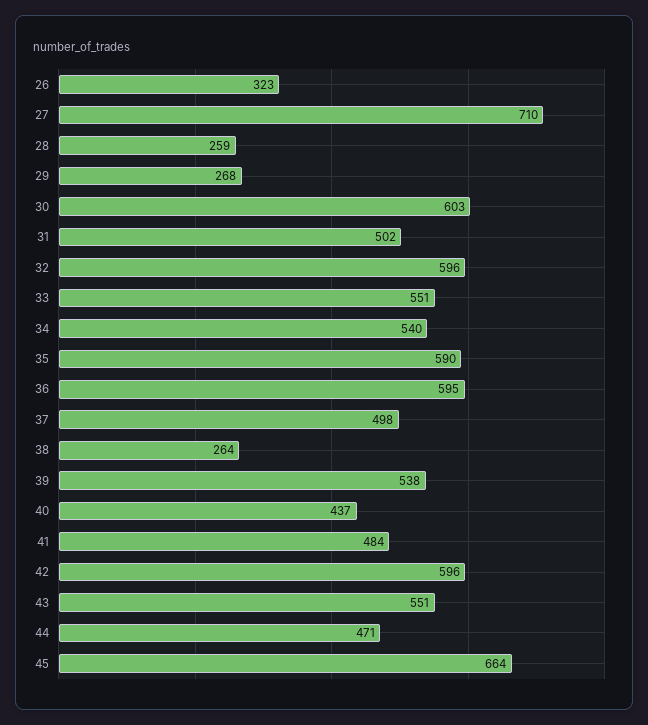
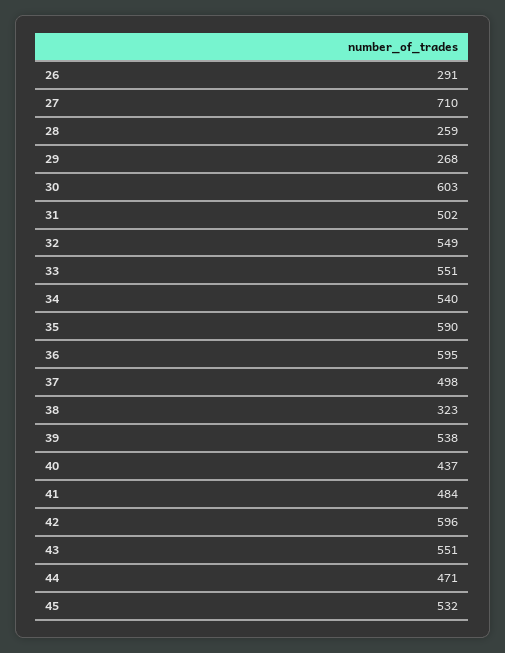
26: 323 -> 291
32: 596 -> 549
38: 264 -> 323
45: 664 -> 532

